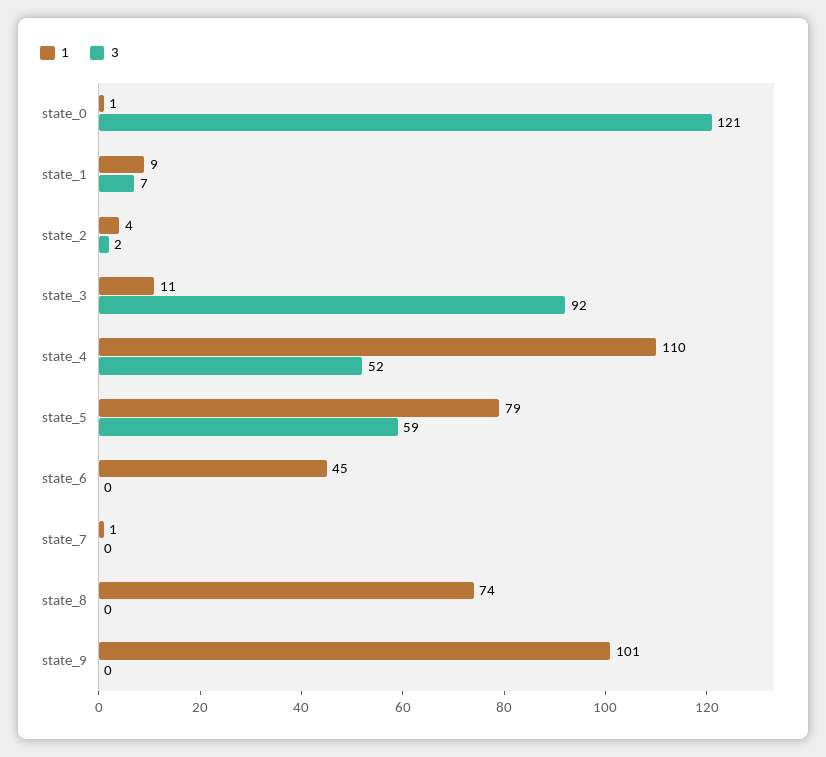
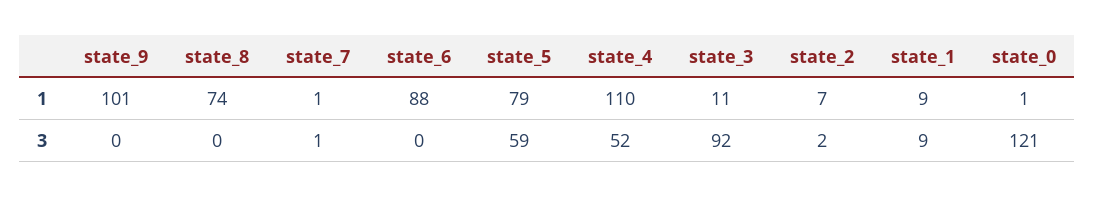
3, state_1: 7 -> 9
1, state_2: 4 -> 7
1, state_6: 45 -> 88
3, state_7: 0 -> 1

